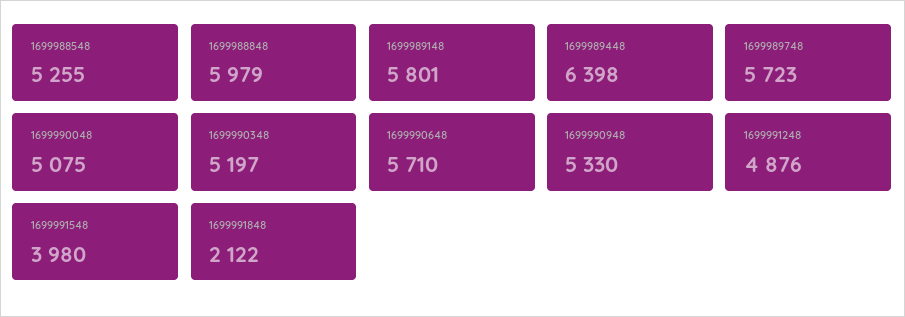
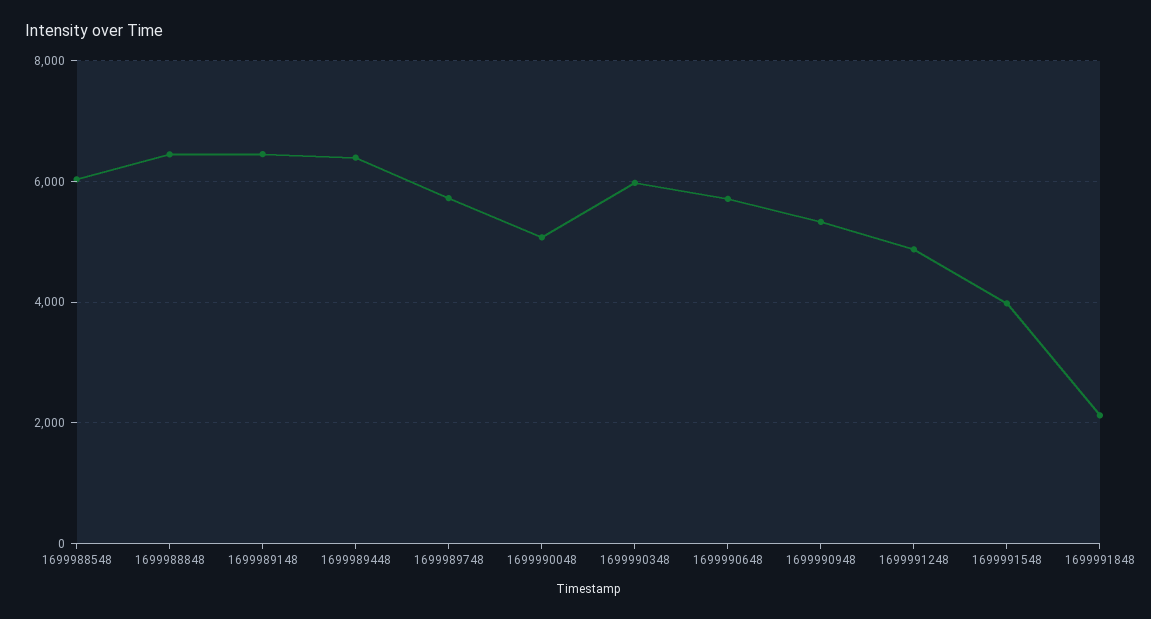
1699988548: 5255 -> 6000
1699988848: 5979 -> 6400
1699989148: 5801 -> 6400
1699990348: 5197 -> 6000

